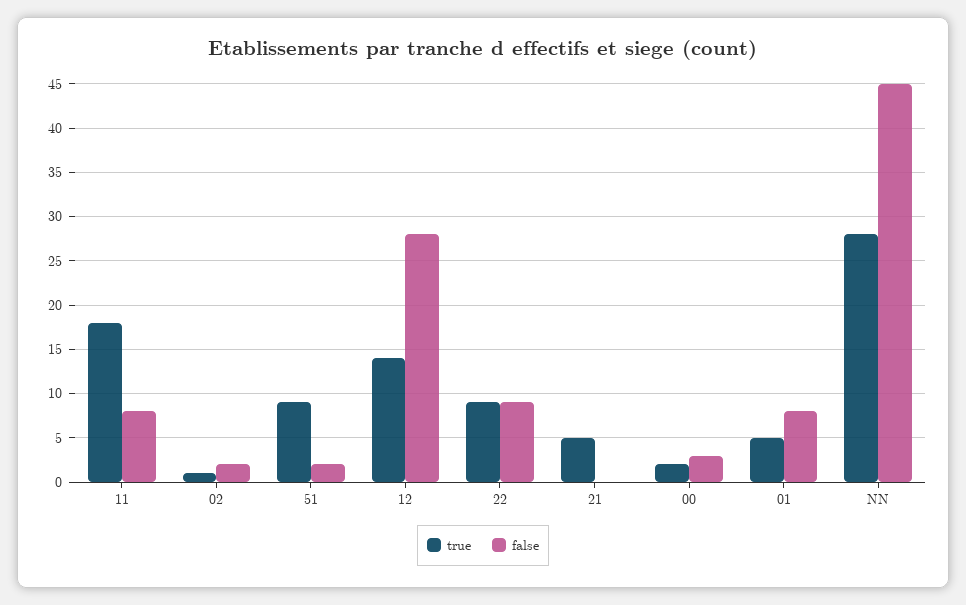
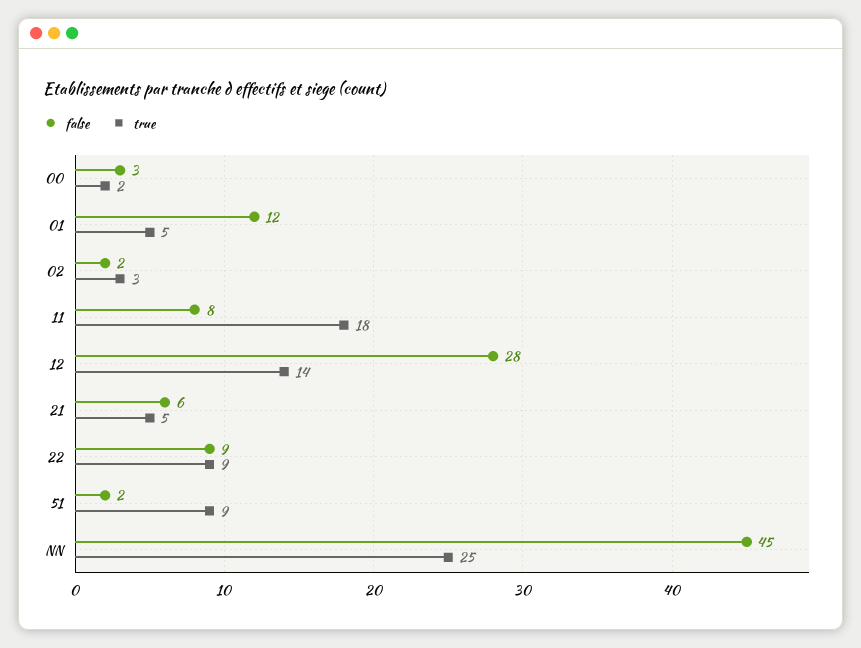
true, 02: 1 -> 3
false, 21: 0 -> 6
false, 01: 8 -> 12
true, NN: 28 -> 25

